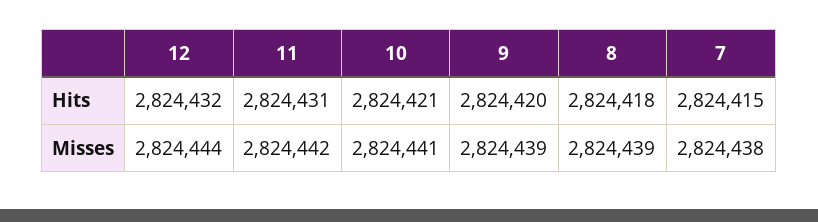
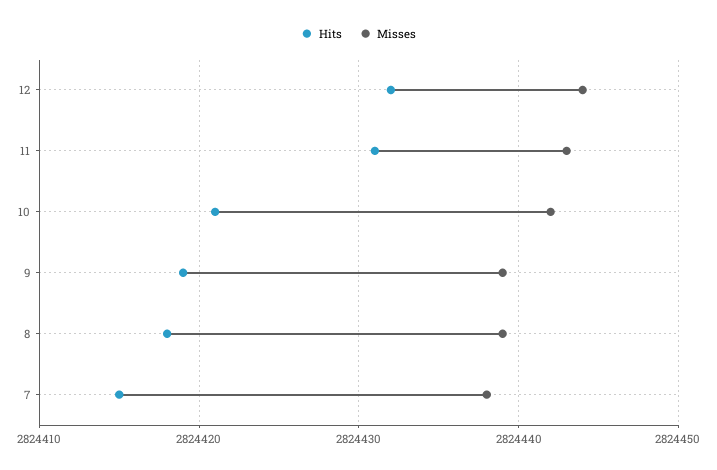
Hits, 9: 2824420 -> 2824419
Misses, 11: 2824442 -> 2824443
Misses, 10: 2824441 -> 2824442

